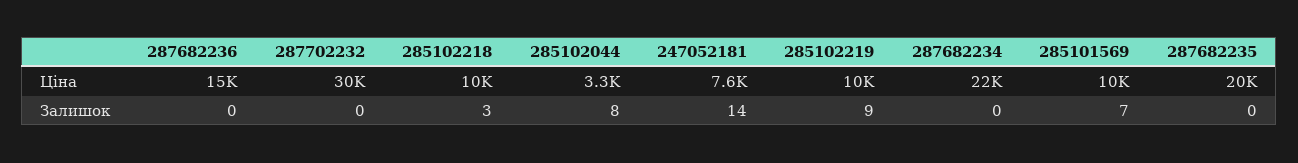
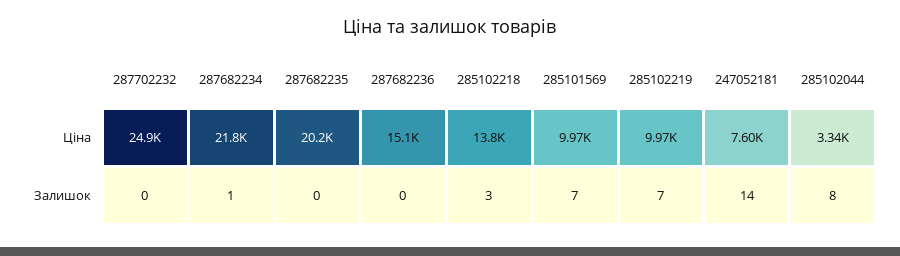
287702232, Ціна: 30000 -> 24900
285102218, Ціна: 10000 -> 13800
285102219, Залишок: 9 -> 7
287682234, Залишок: 0 -> 1

